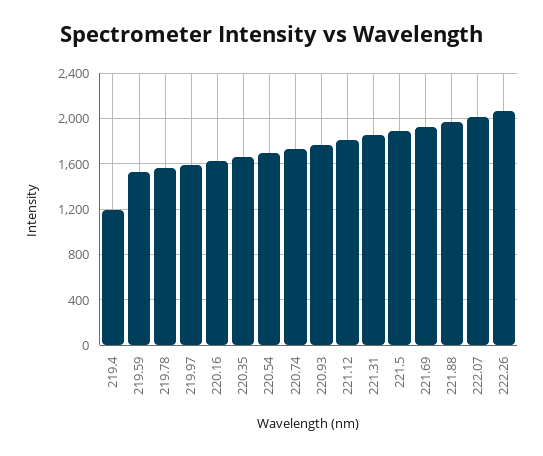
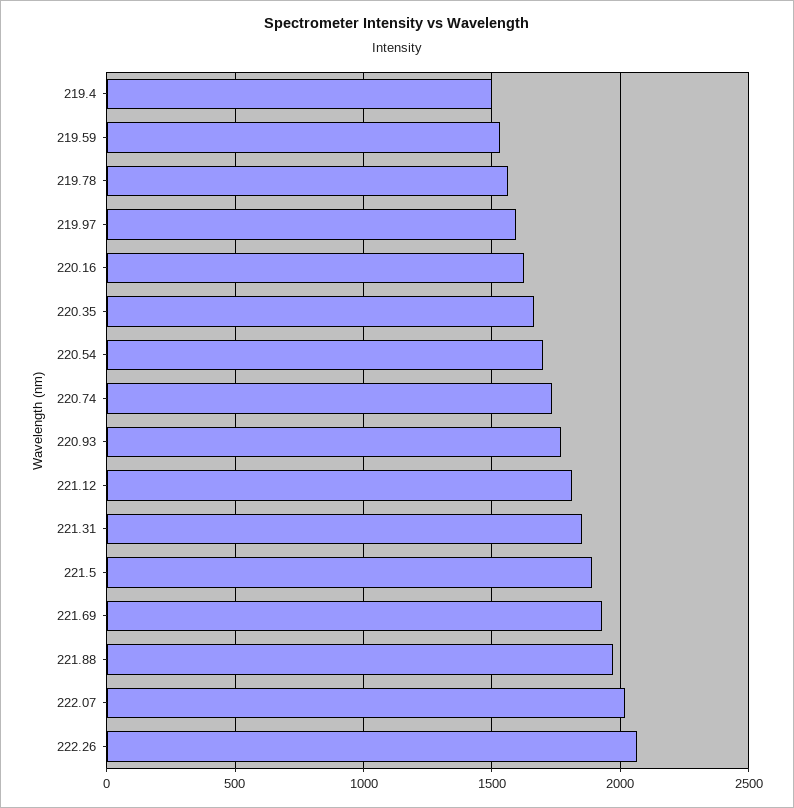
219.4: 1200 -> 1500

